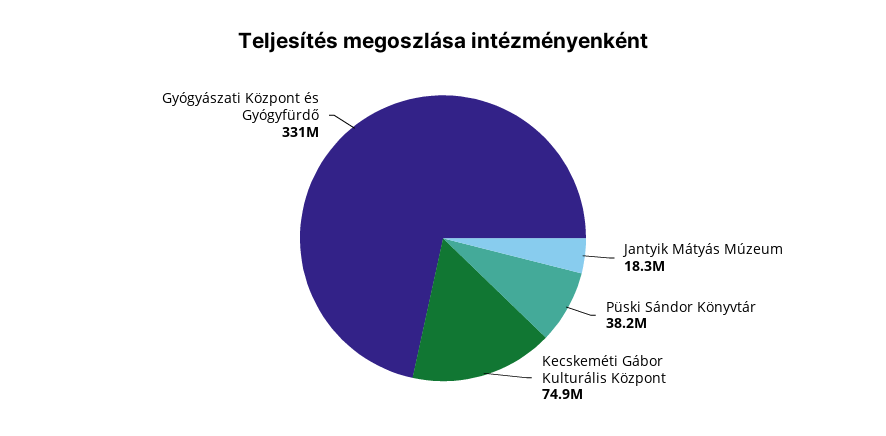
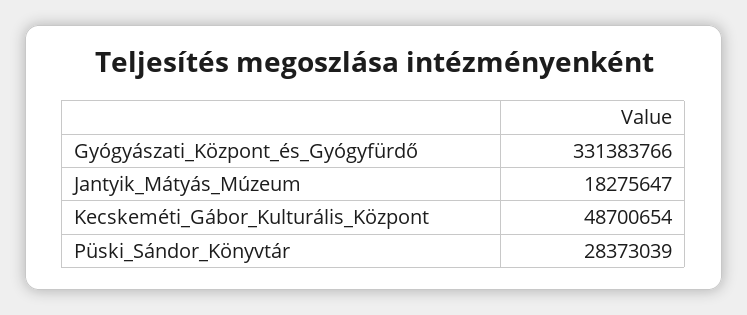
Püski Sándor Könyvtár: 38200000 -> 28373039
Kecskeméti Gábor Kulturális Központ: 74900000 -> 48700654

